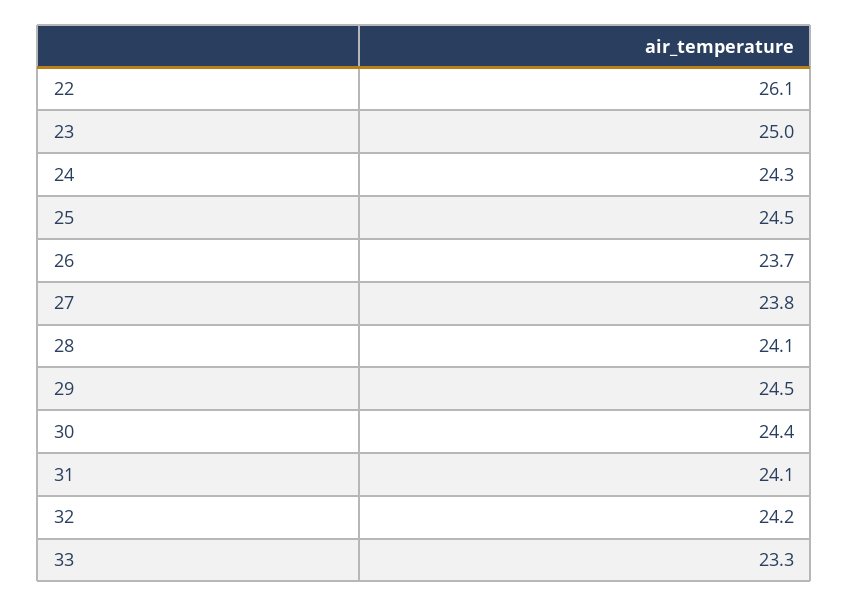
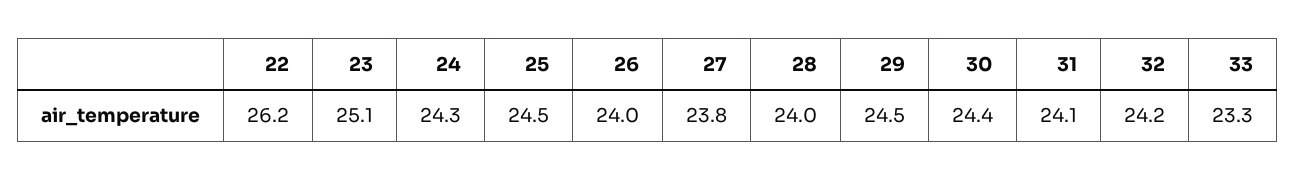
22: 26.1 -> 26.2
23: 25 -> 25.1
26: 23.7 -> 24
28: 24.1 -> 24

